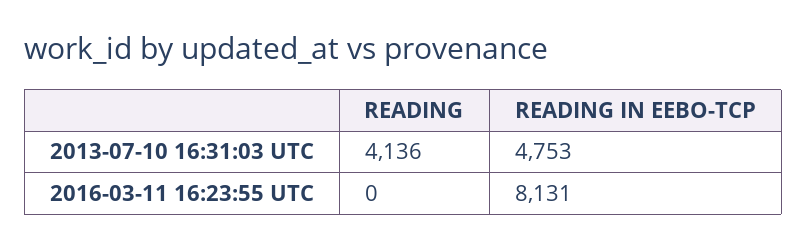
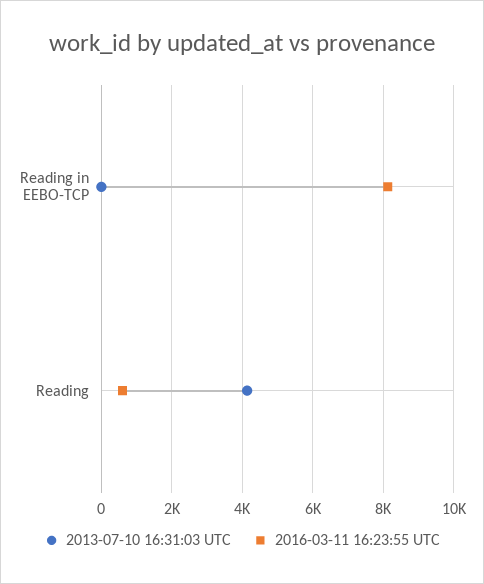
2013-07-10 16:31:03 UTC, READING IN EEBO-TCP: 4753 -> 0
2016-03-11 16:23:55 UTC, READING: 0 -> 600

